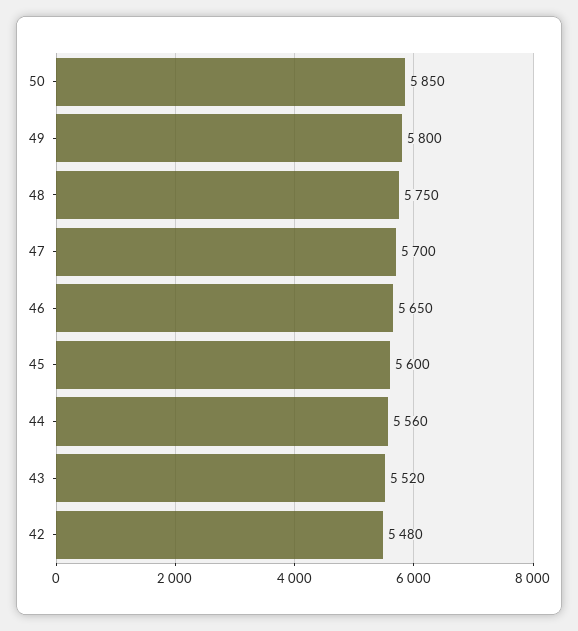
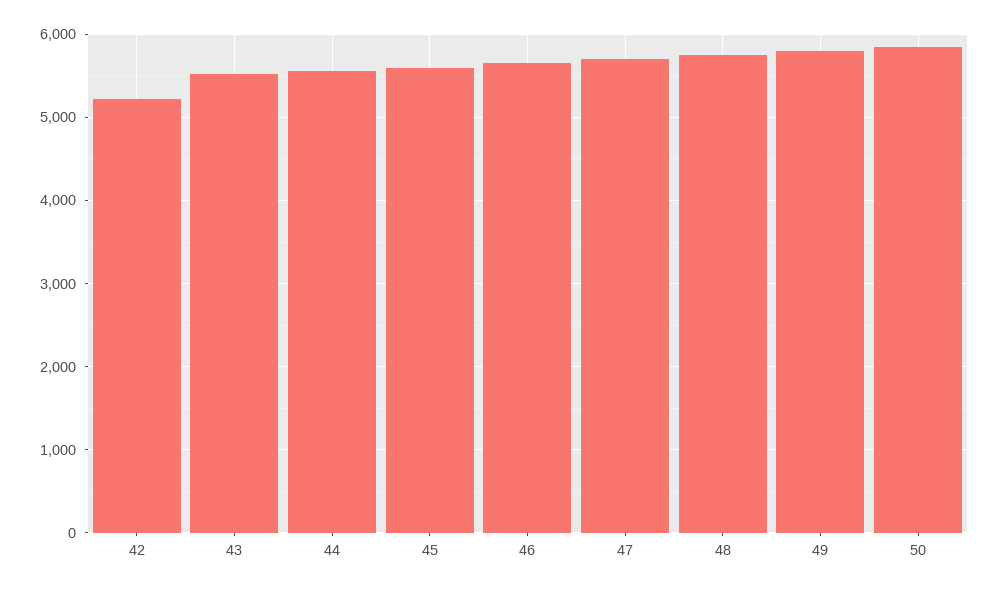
42: 5480 -> 5200

